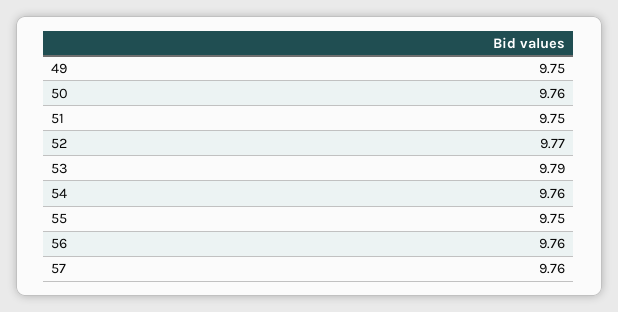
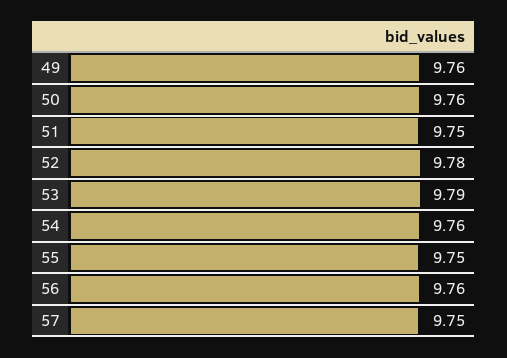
49: 9.75 -> 9.76
52: 9.77 -> 9.78
57: 9.76 -> 9.75

